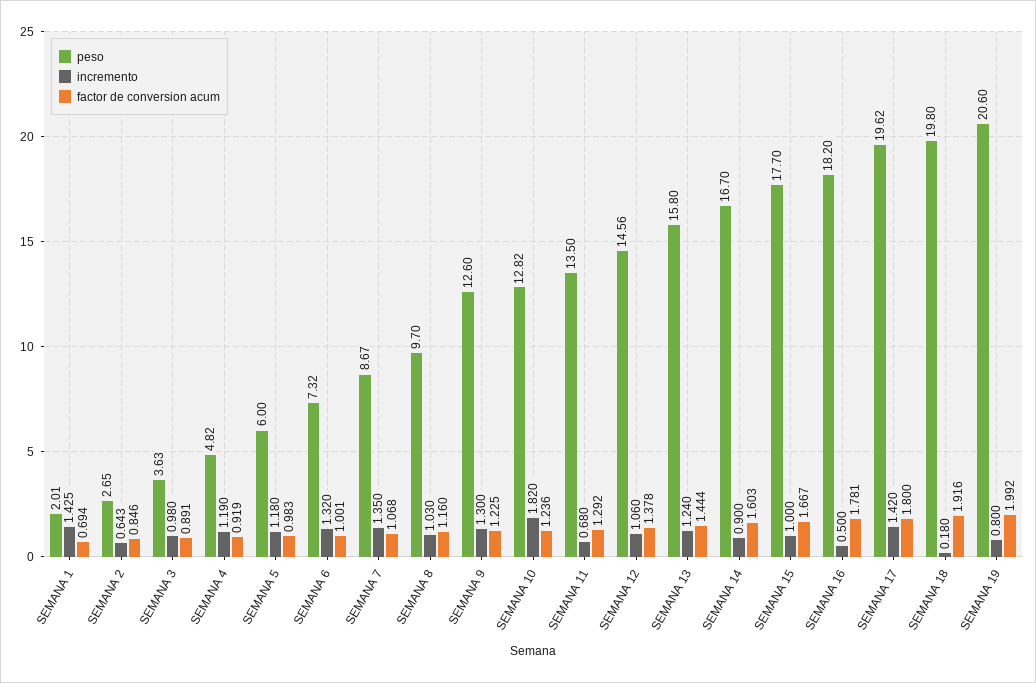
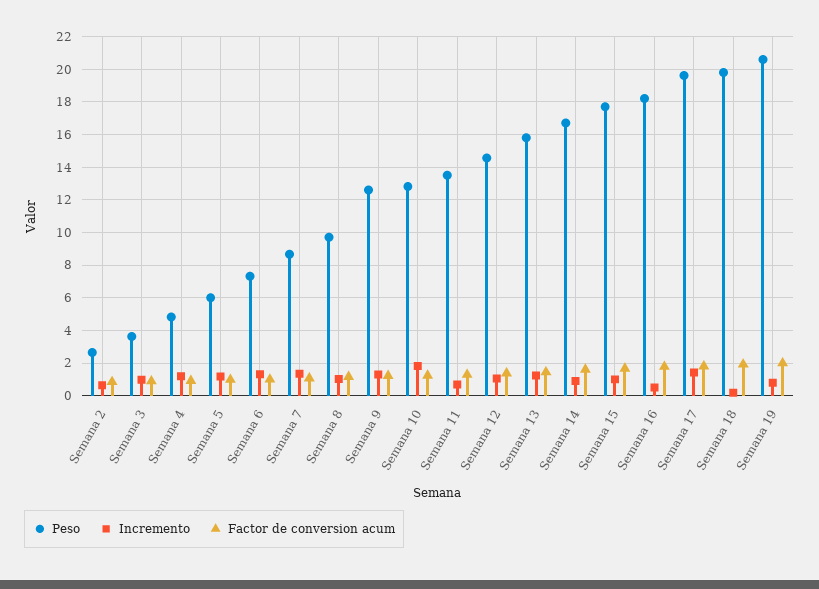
peso, SEMANA 1: 2.01 -> none
incremento, SEMANA 1: 1.425 -> none
factor de conversion acum, SEMANA 1: 0.694 -> none

